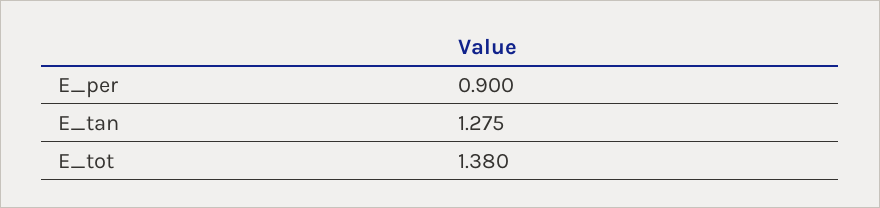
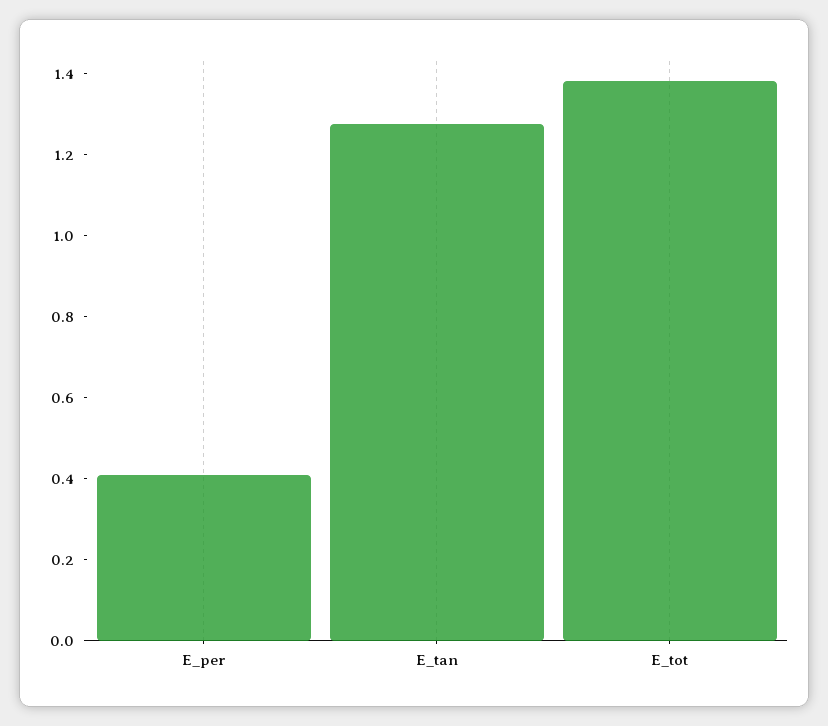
E_per: 0.9 -> 0.4

